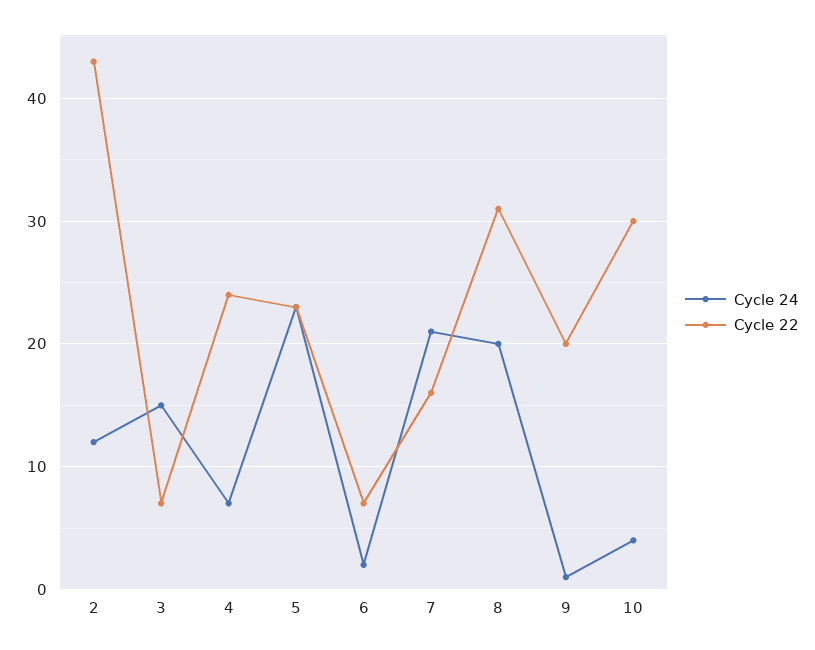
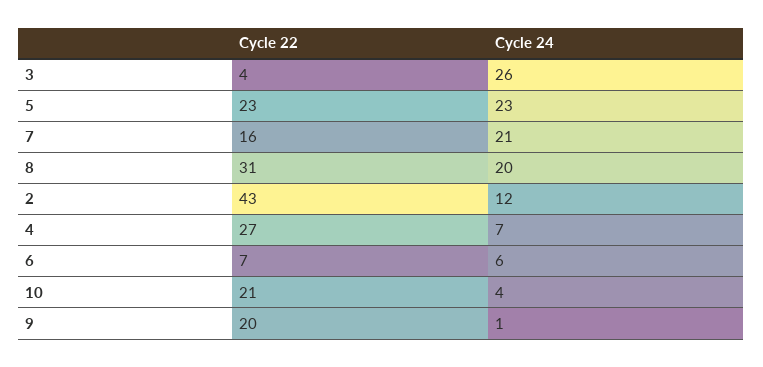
Cycle 24, 3: 15 -> 26
Cycle 22, 3: 7 -> 4
Cycle 22, 4: 24 -> 27
Cycle 24, 6: 2 -> 6
Cycle 22, 10: 30 -> 21

